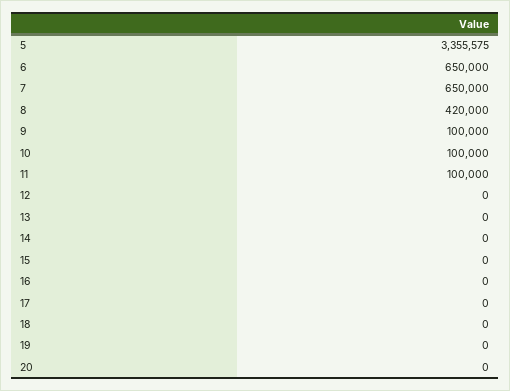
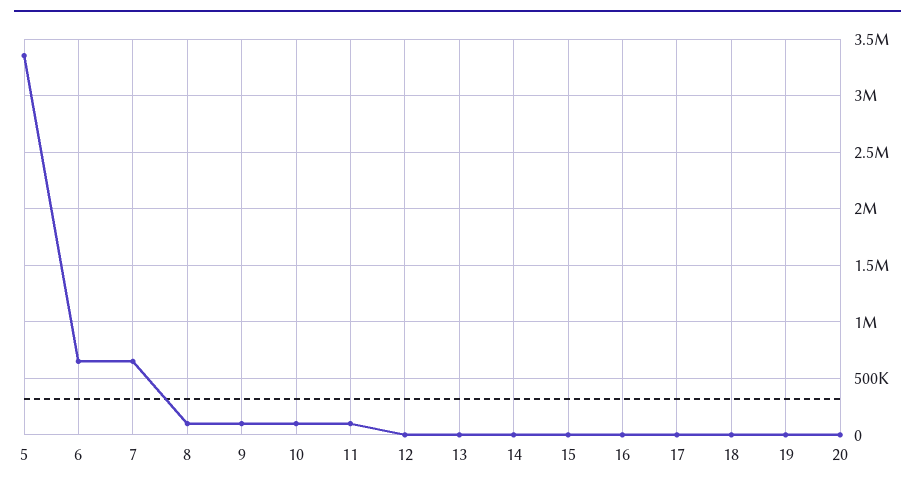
8: 420000 -> 100000

